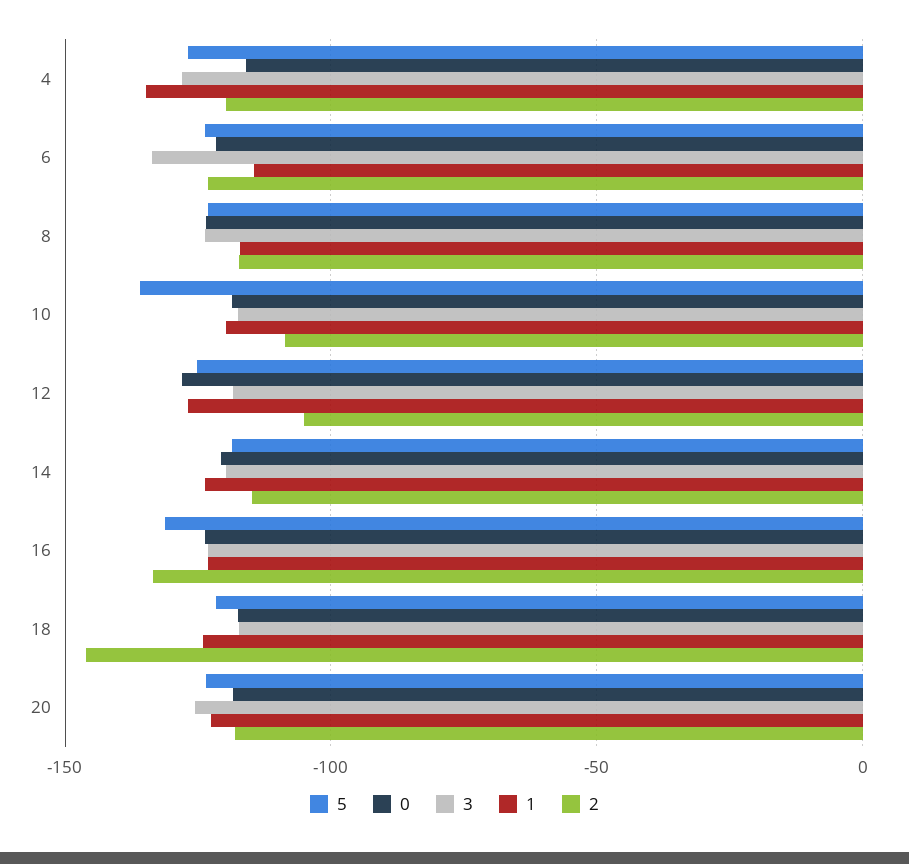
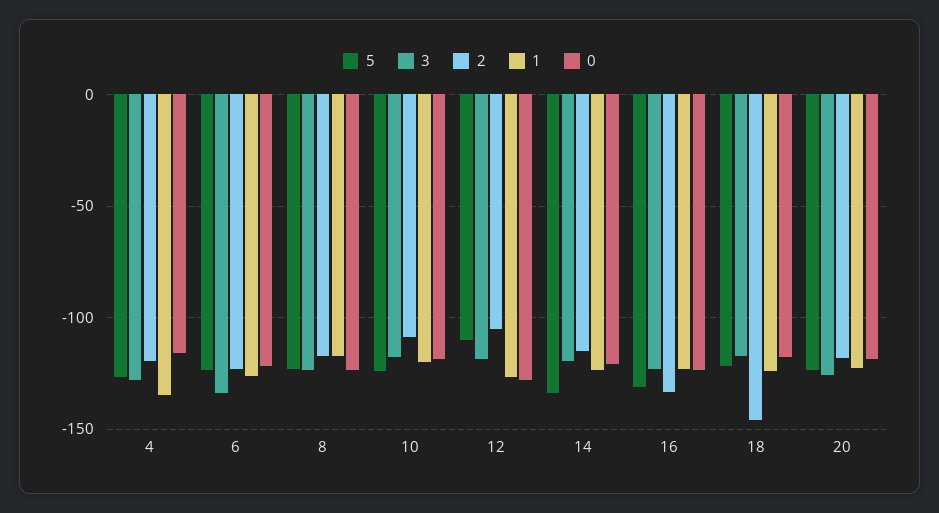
1, 6: -115 -> -125
5, 10: -135 -> -125
5, 12: -125 -> -110
5, 14: -120 -> -135

